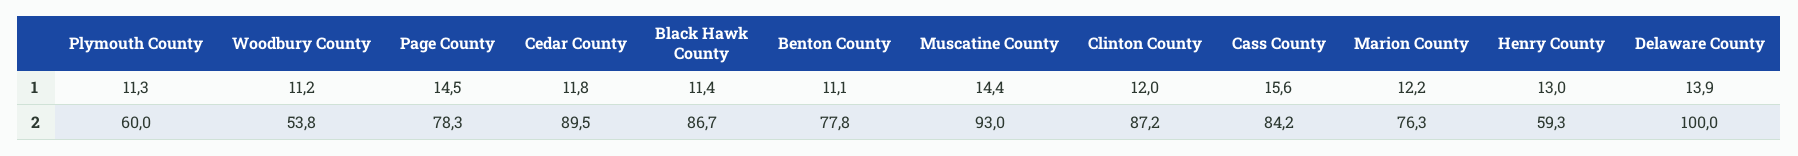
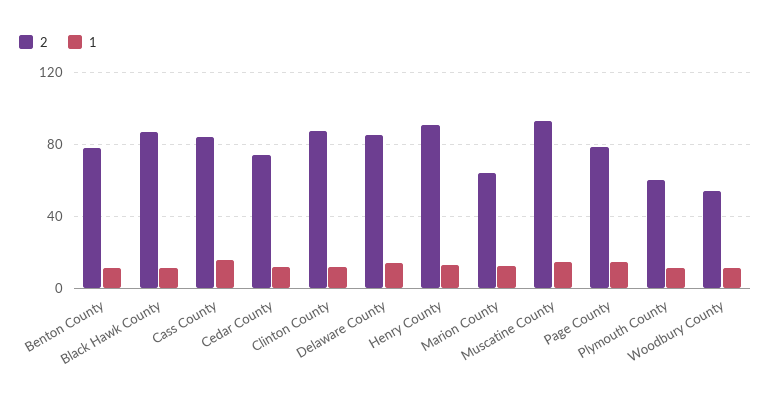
2, Cedar County: 89.5 -> 75
2, Marion County: 76.3 -> 65
2, Henry County: 59.3 -> 90
2, Delaware County: 100 -> 85

